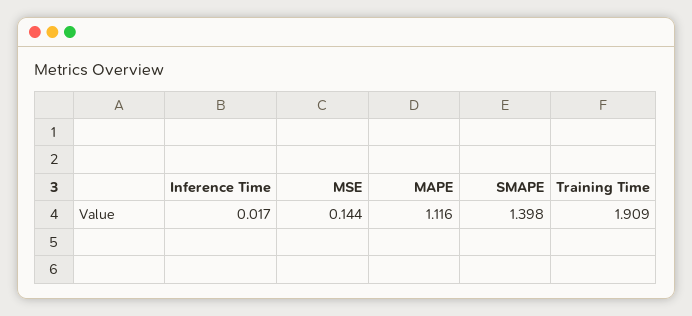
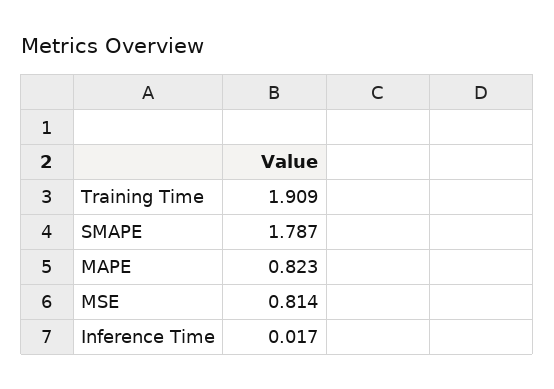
MSE: 0.144 -> 0.814
MAPE: 1.116 -> 0.823
SMAPE: 1.398 -> 1.787

